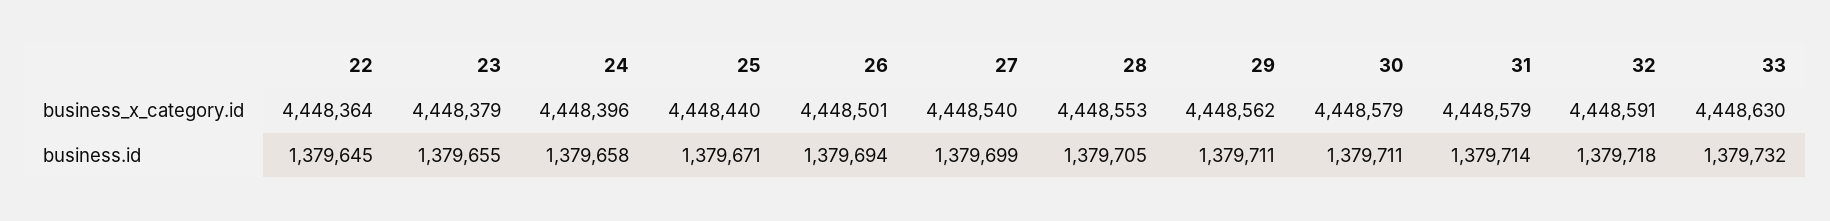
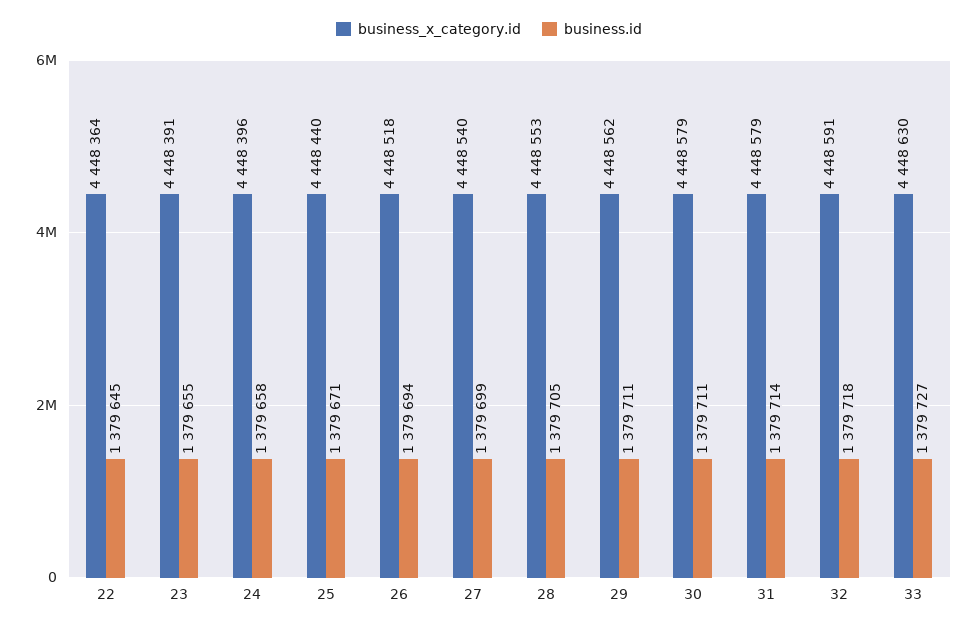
business_x_category.id, 23: 4448379 -> 4448391
business_x_category.id, 26: 4448501 -> 4448518
business.id, 33: 1379732 -> 1379727

